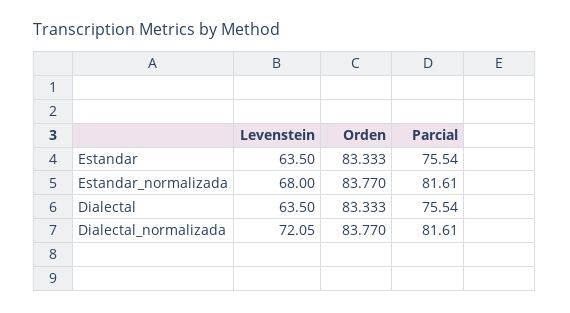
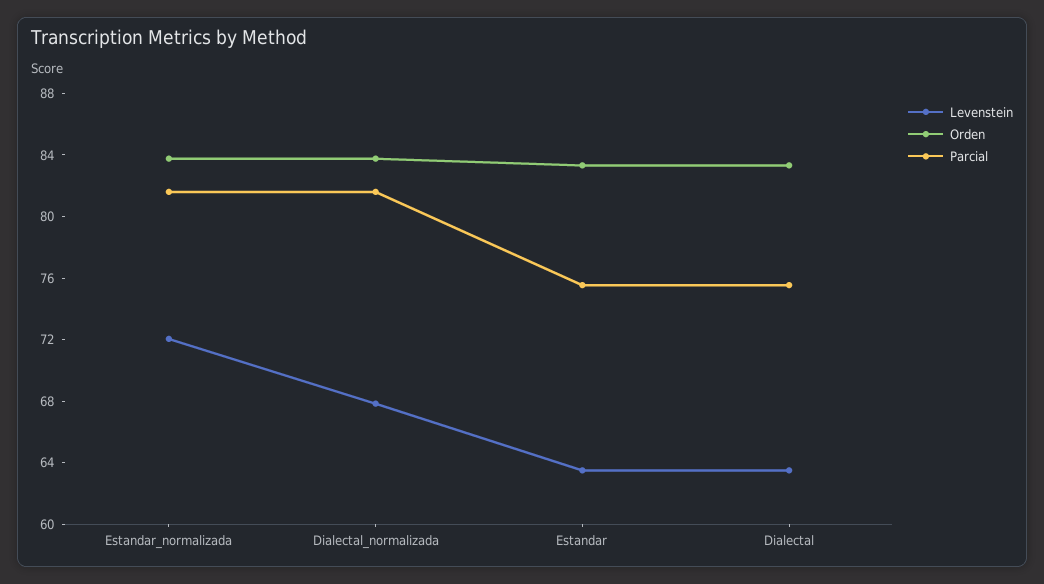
Levenstein, Estandar_normalizada: 68 -> 72
Levenstein, Dialectal_normalizada: 72.05 -> 68

